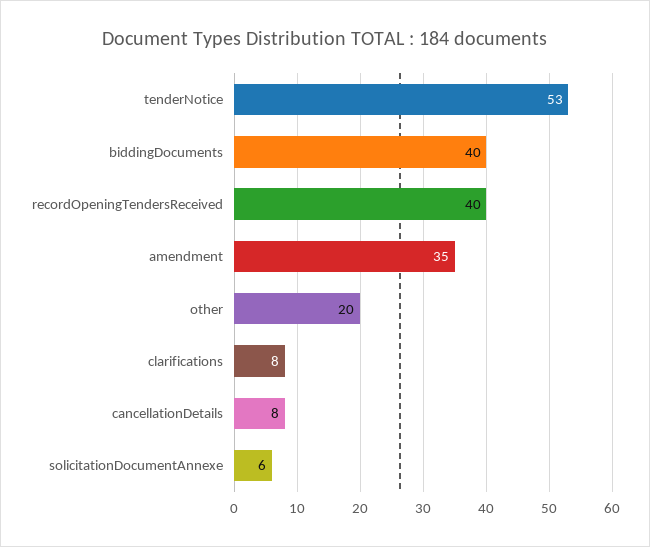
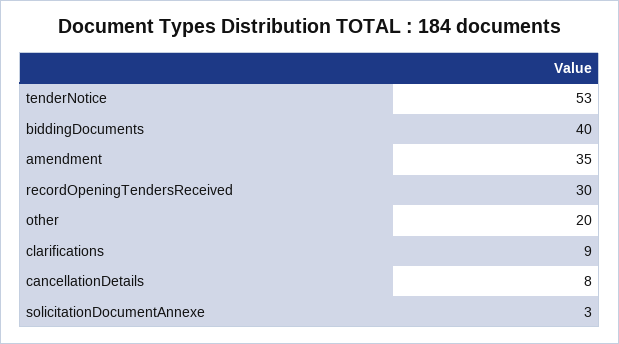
recordOpeningTendersReceived: 40 -> 30
clarifications: 8 -> 9
solicitationDocumentAnnexe: 6 -> 3

